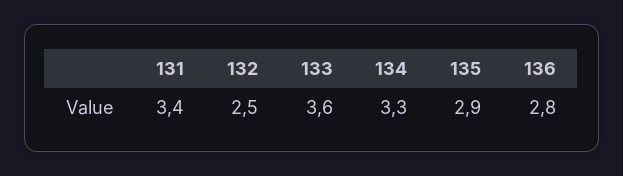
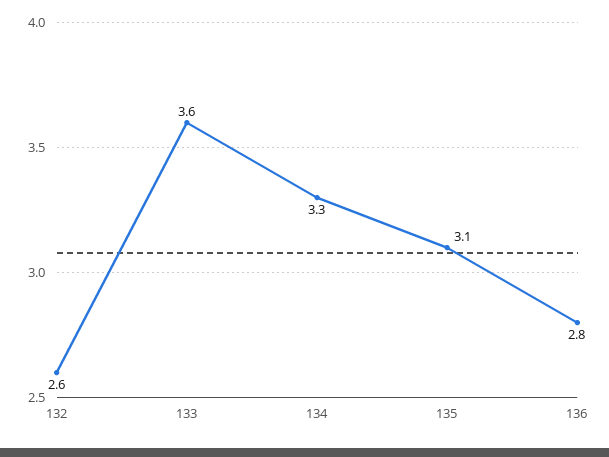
131: 3.4 -> none
132: 2.5 -> 2.6
135: 2.9 -> 3.1

